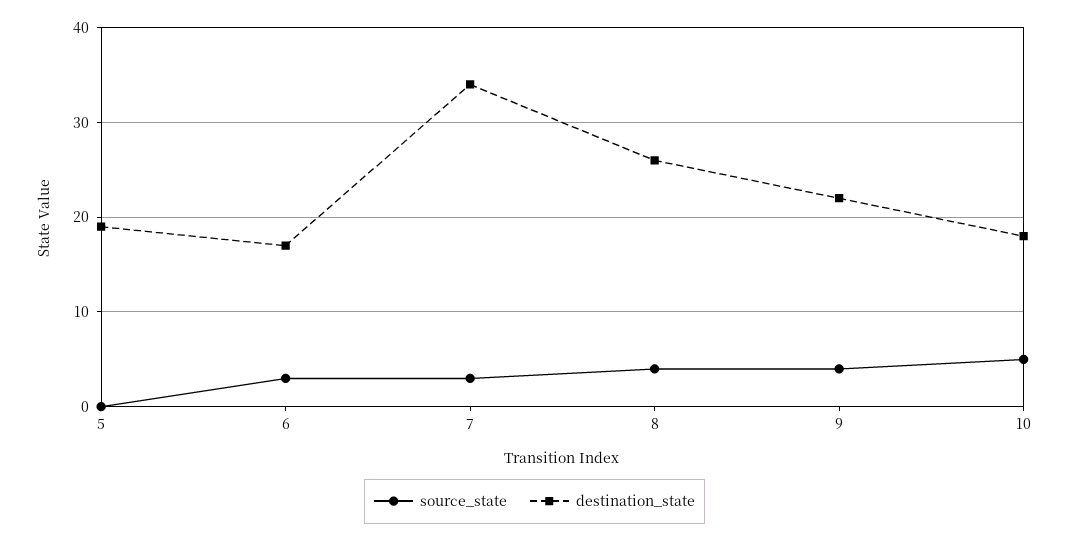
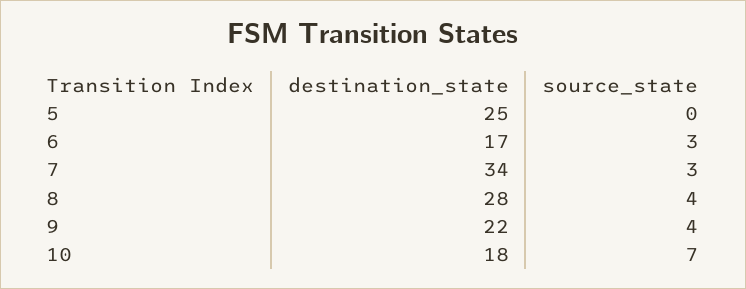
destination_state, 5: 19 -> 25
destination_state, 8: 26 -> 28
source_state, 10: 5 -> 7

